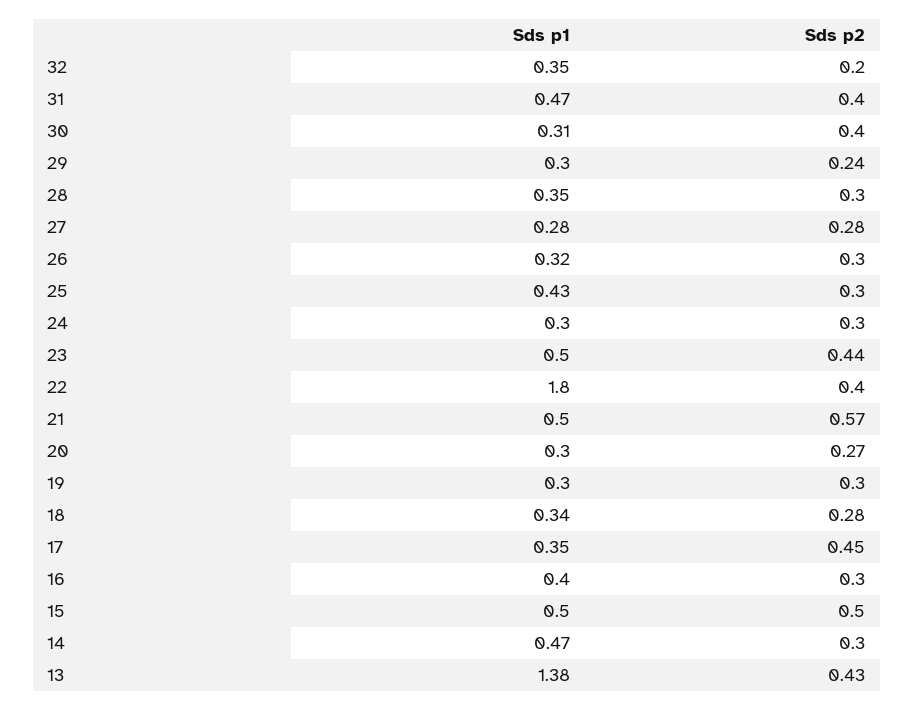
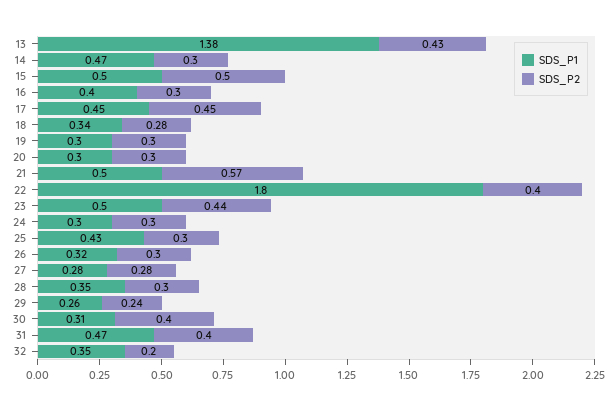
Sds p1, 29: 0.3 -> 0.26
Sds p2, 20: 0.27 -> 0.3
Sds p1, 17: 0.35 -> 0.45

